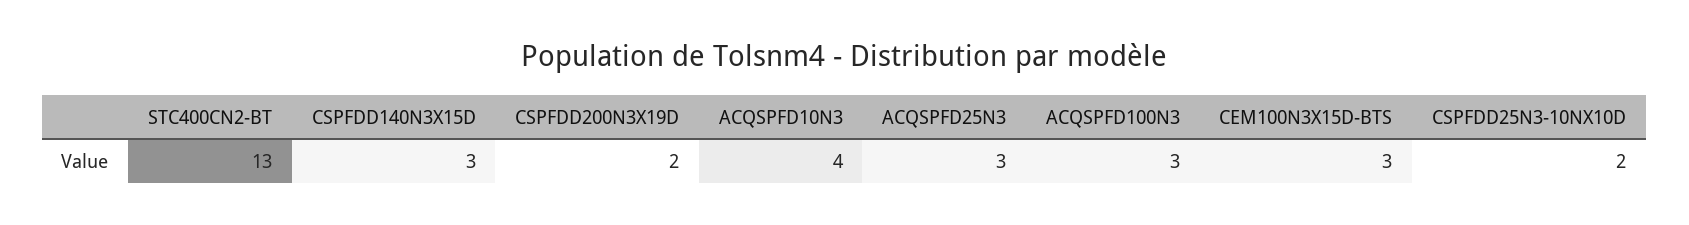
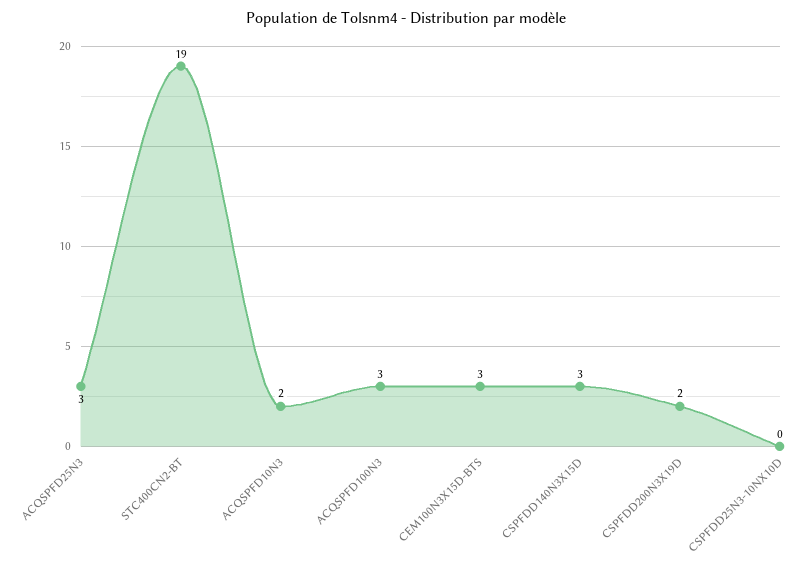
STC400CN2-BT: 13 -> 19
ACQSPFD10N3: 4 -> 2
CSPFDD25N3-10NX10D: 2 -> 0

